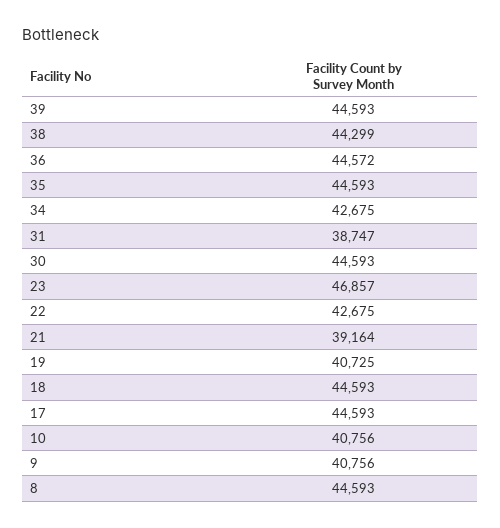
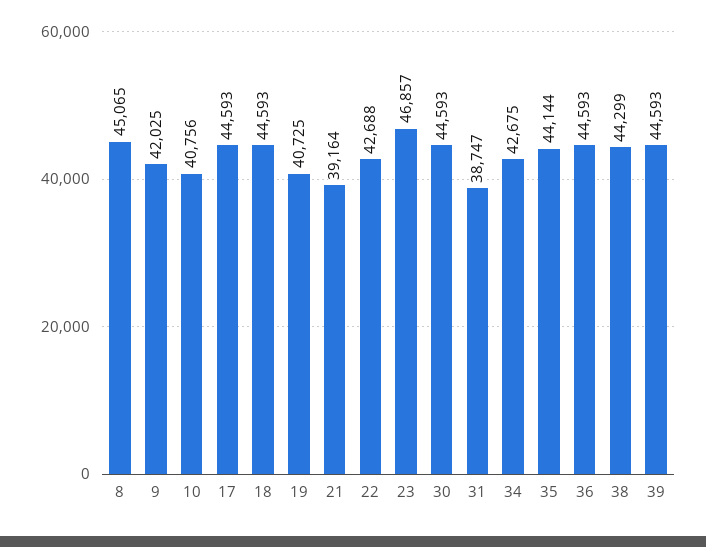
36: 44572 -> 44593
35: 44593 -> 44144
22: 42675 -> 42688
9: 40756 -> 42025
8: 44593 -> 45065

